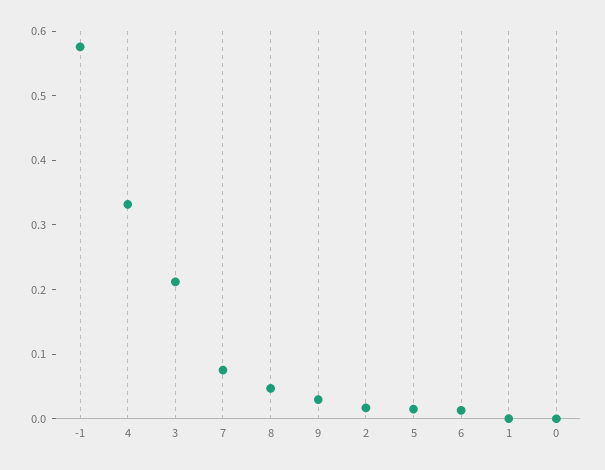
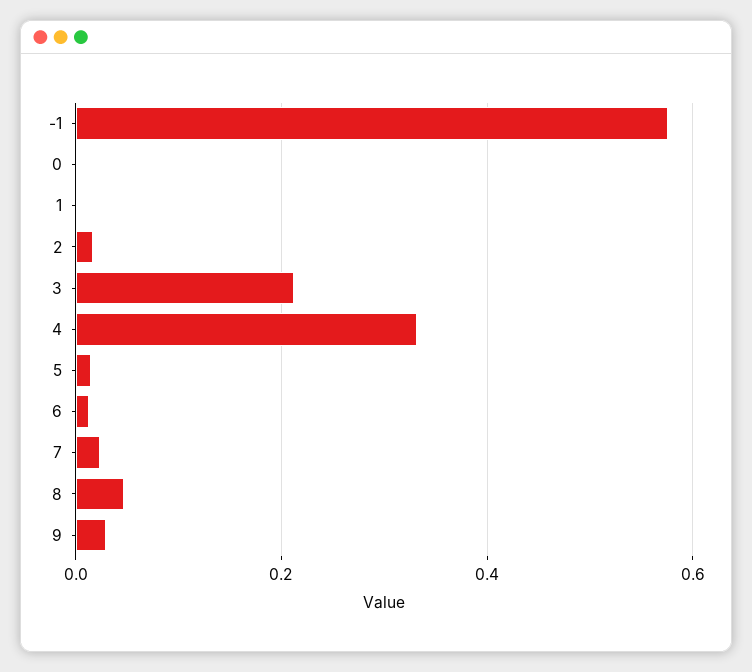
7: 0.08 -> 0.02

